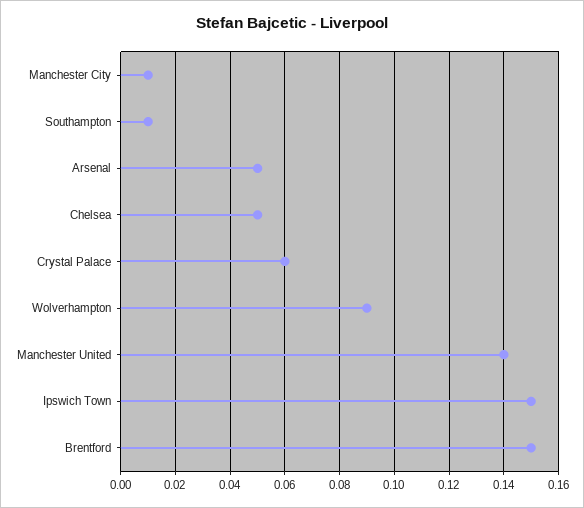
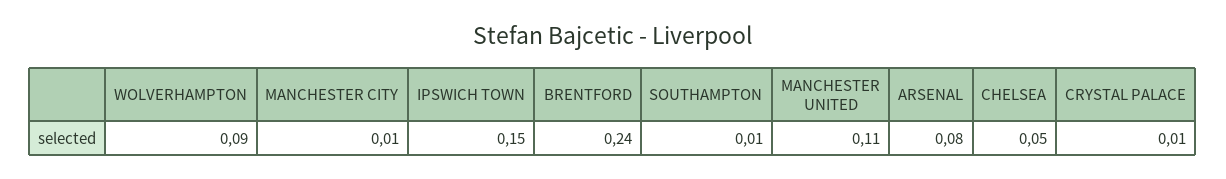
Arsenal: 0.05 -> 0.08
Crystal Palace: 0.06 -> 0.01
Manchester United: 0.14 -> 0.11
Brentford: 0.15 -> 0.24

